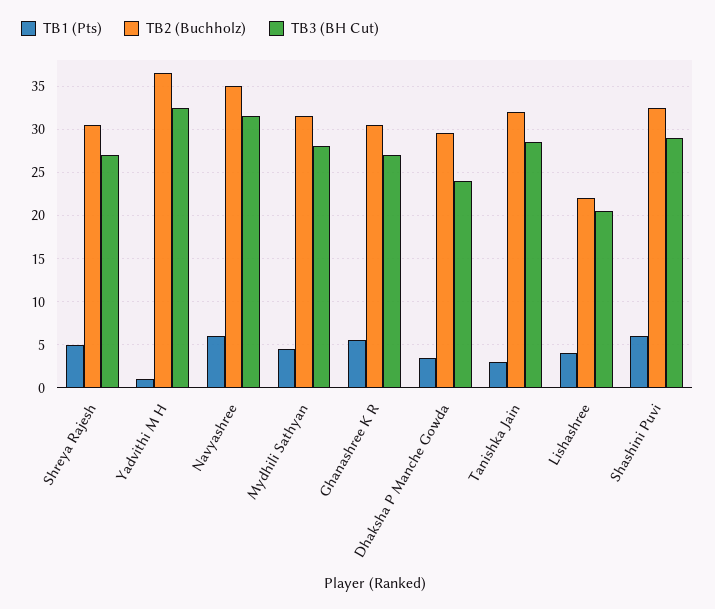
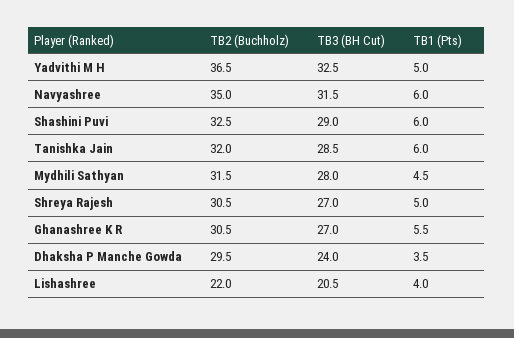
TB1 (Pts), Yadvithi M H: 1 -> 5
TB1 (Pts), Tanishka Jain: 3 -> 6

